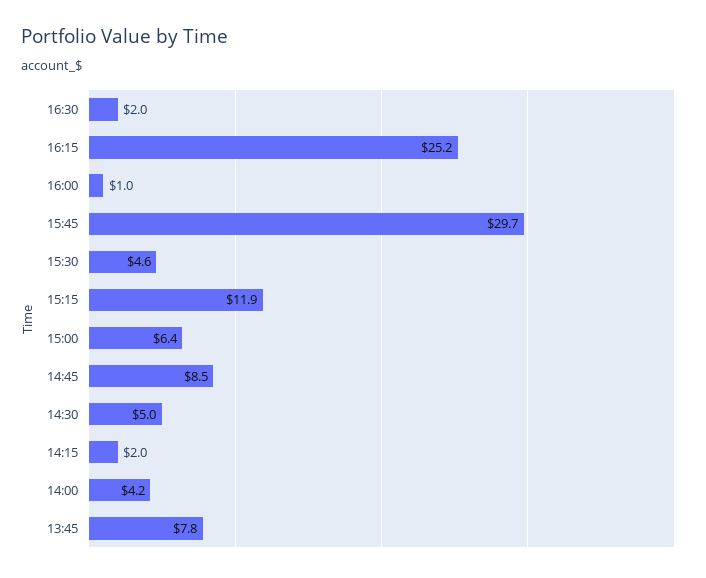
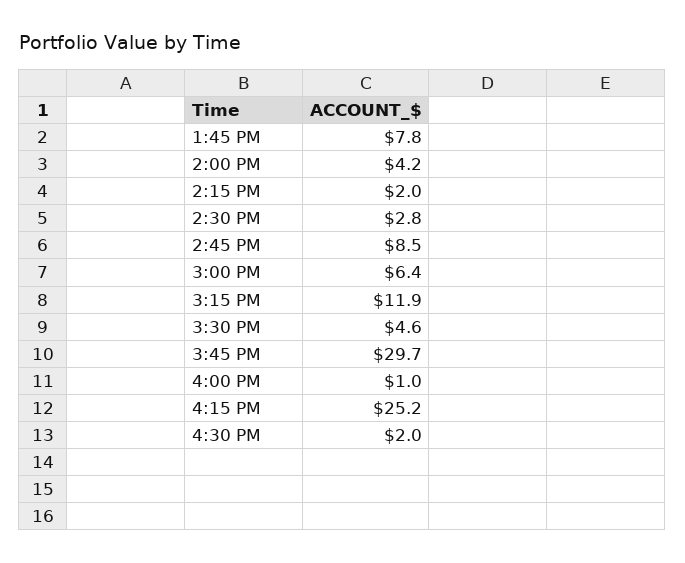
14:30: 5 -> 2.8

